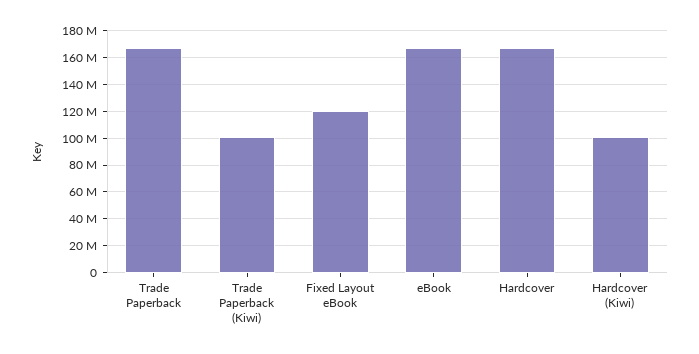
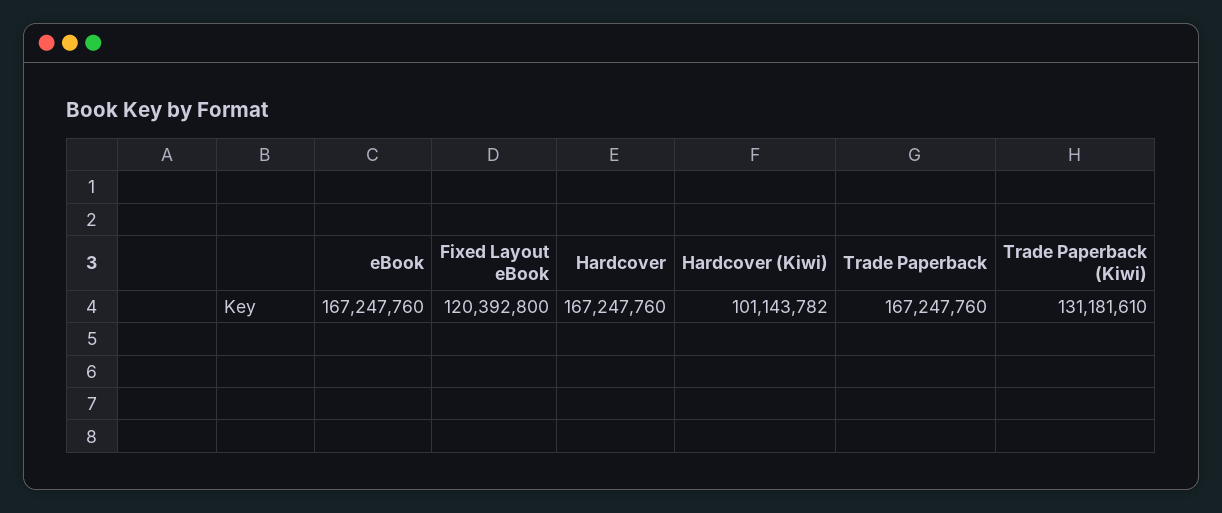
Trade Paperback (Kiwi): 100000000 -> 131181610

